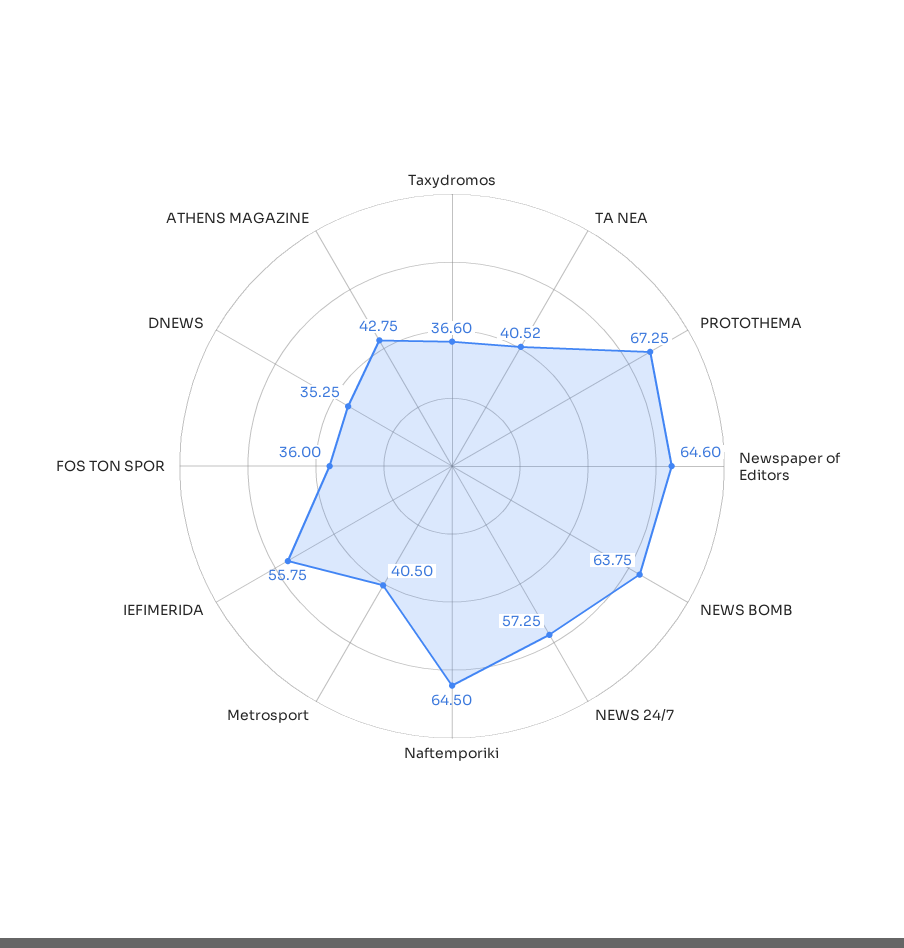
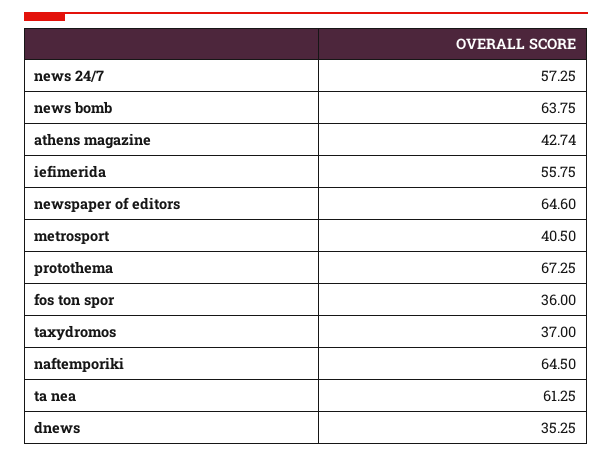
Taxydromos: 36.6 -> 37
TA NEA: 40.52 -> 61.25
ATHENS MAGAZINE: 42.75 -> 42.74

